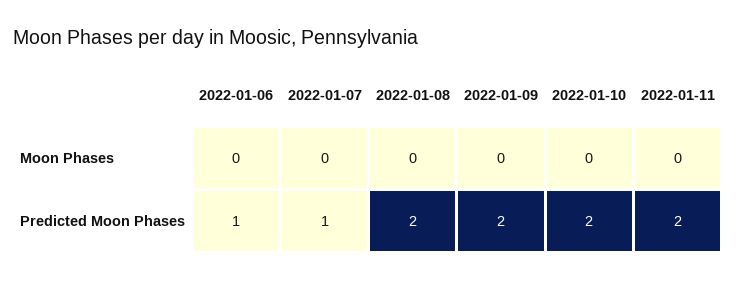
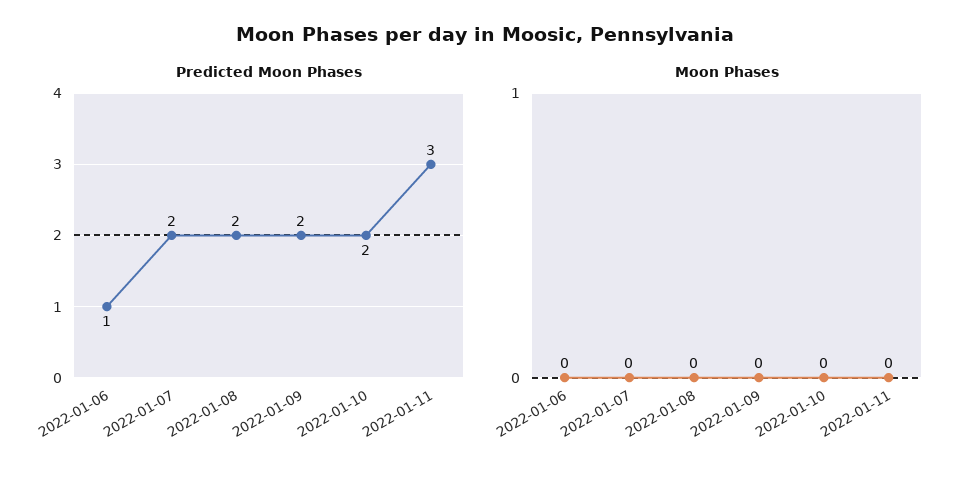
Predicted Moon Phases, 2022-01-07: 1 -> 2
Predicted Moon Phases, 2022-01-11: 2 -> 3

